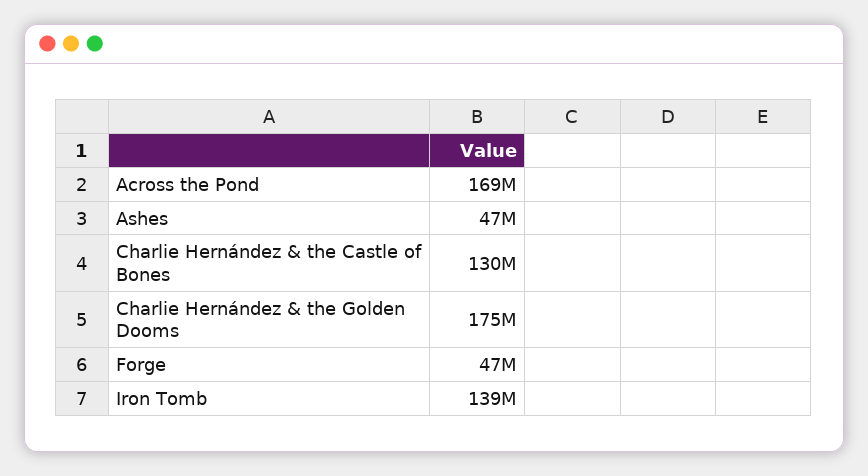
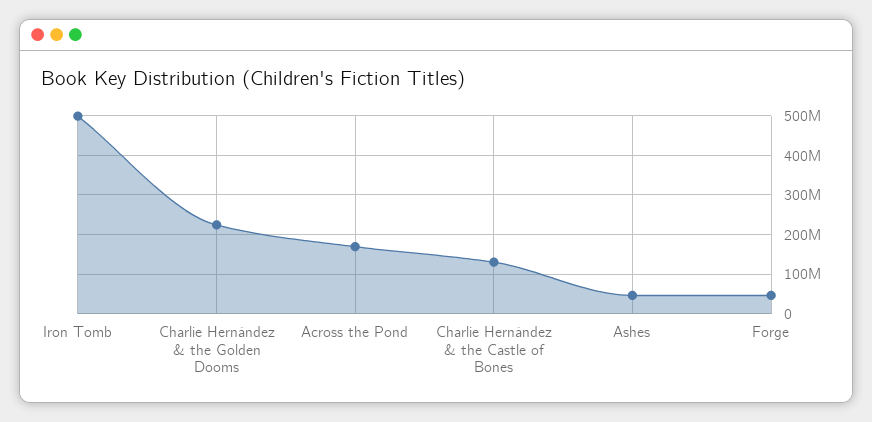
Charlie Hernández & the Golden Dooms: 175000000 -> 220000000
Iron Tomb: 139000000 -> 500000000

